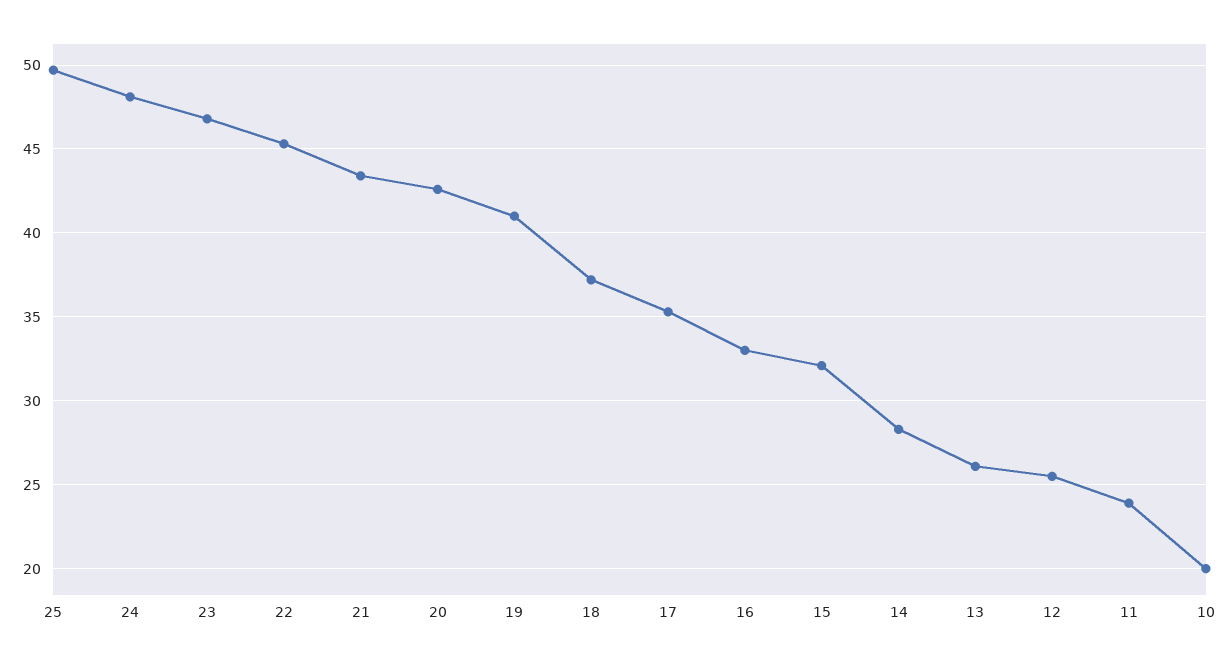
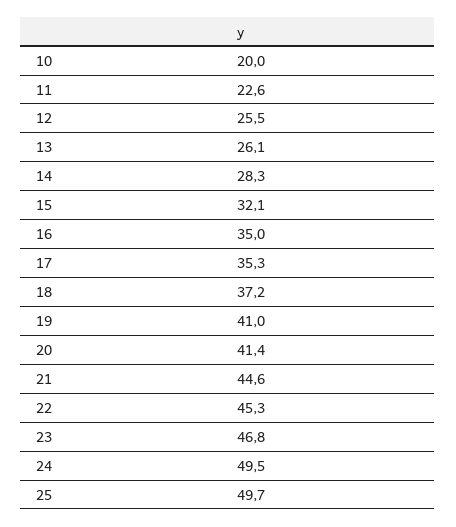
24: 48 -> 49.5
21: 43.5 -> 44.6
20: 42.5 -> 41.4
16: 33 -> 35
11: 24 -> 22.6

